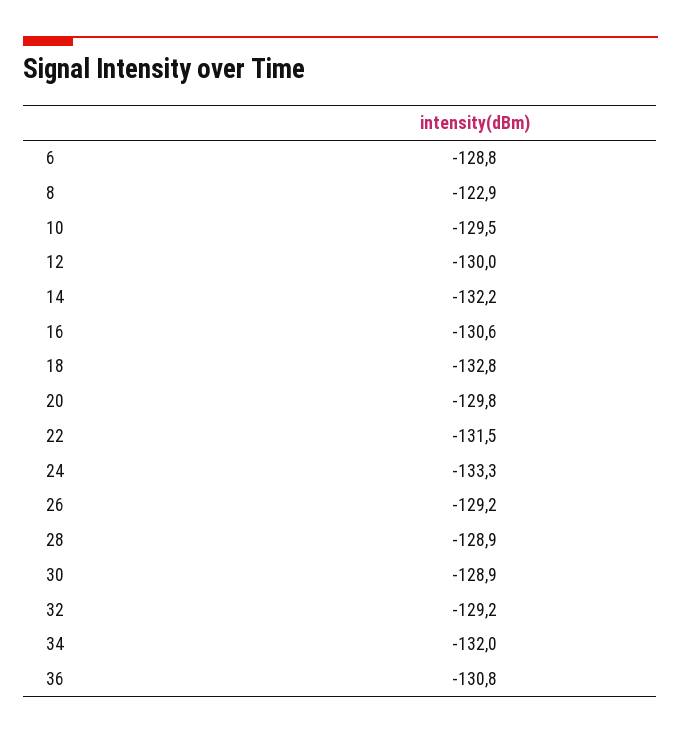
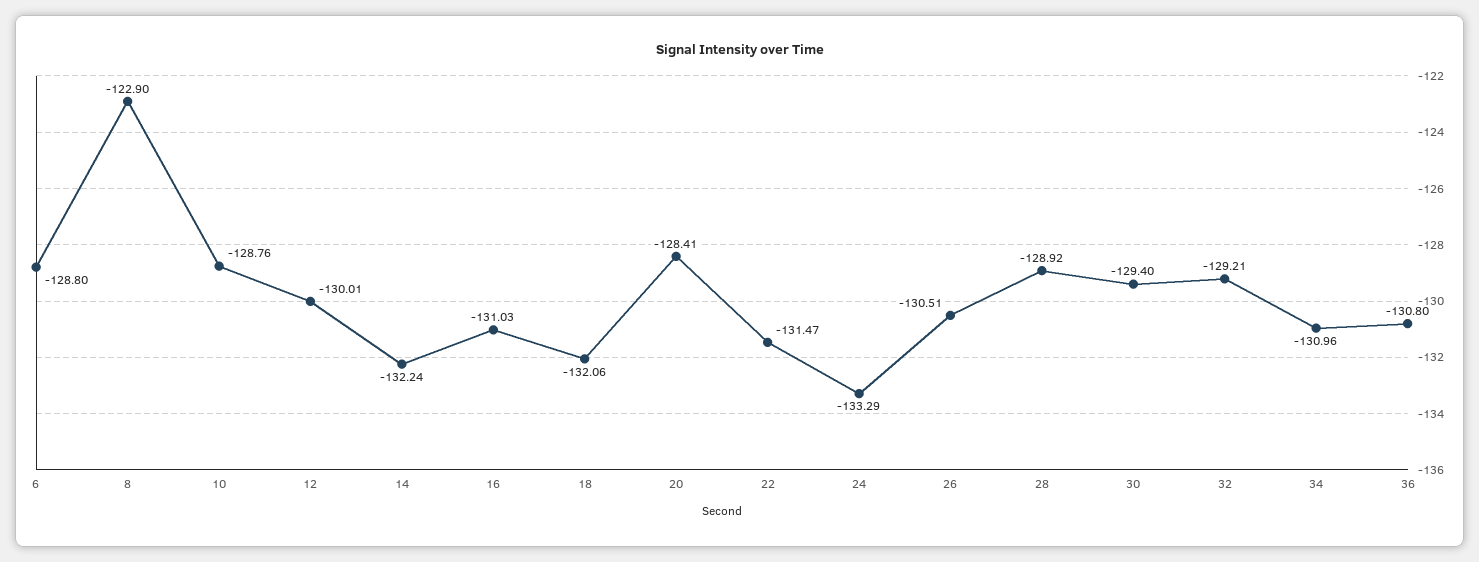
10: -129.5 -> -128.76
16: -130.6 -> -131.03
18: -132.8 -> -132.06
20: -129.8 -> -128.41
26: -129.2 -> -130.51
30: -128.9 -> -129.4
34: -132 -> -130.96

